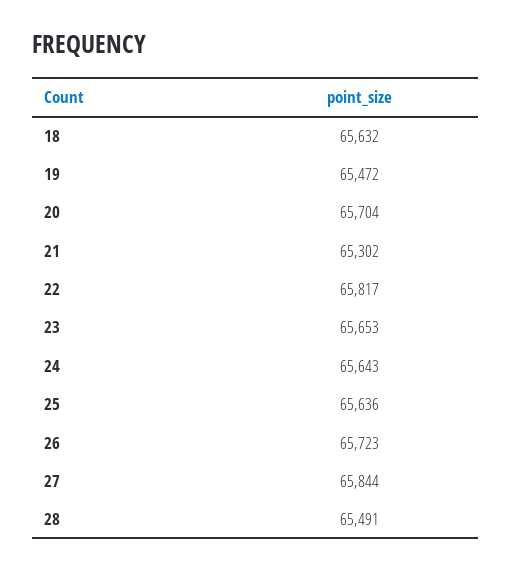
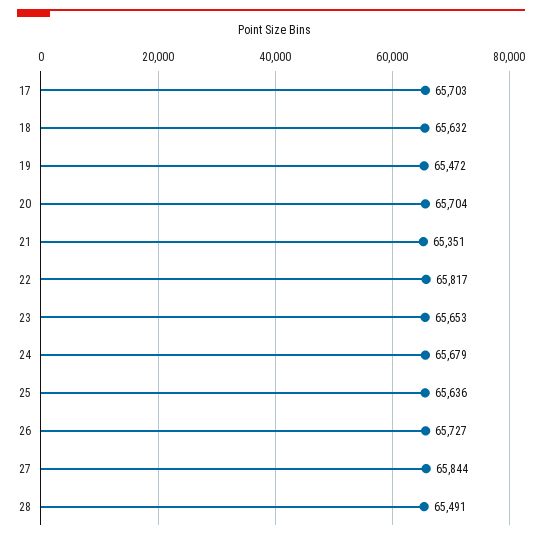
21: 65302 -> 65351
24: 65643 -> 65679
26: 65723 -> 65727
17: none -> 65703

